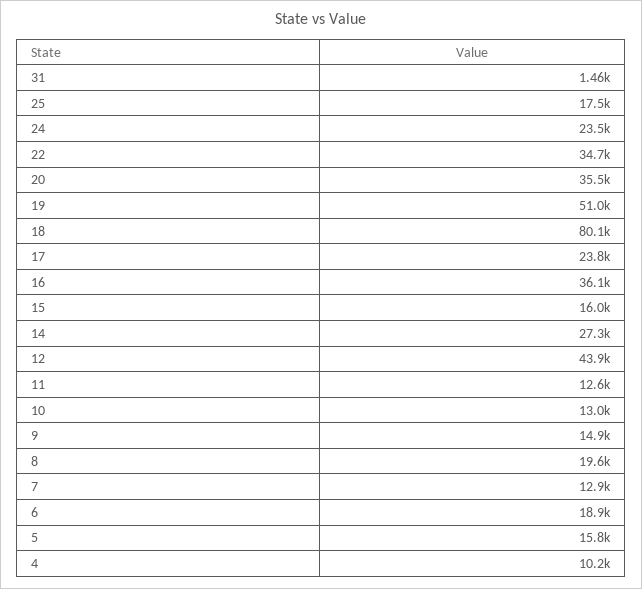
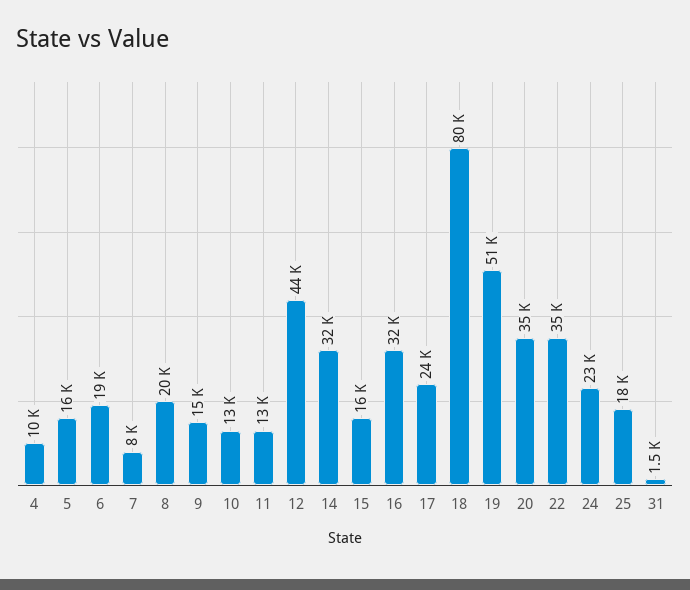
16: 36100 -> 32000
14: 27300 -> 32000
7: 12900 -> 8000

